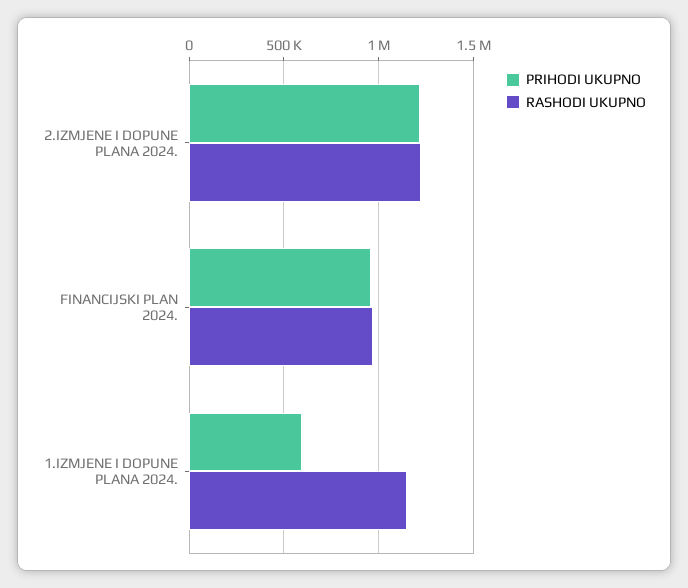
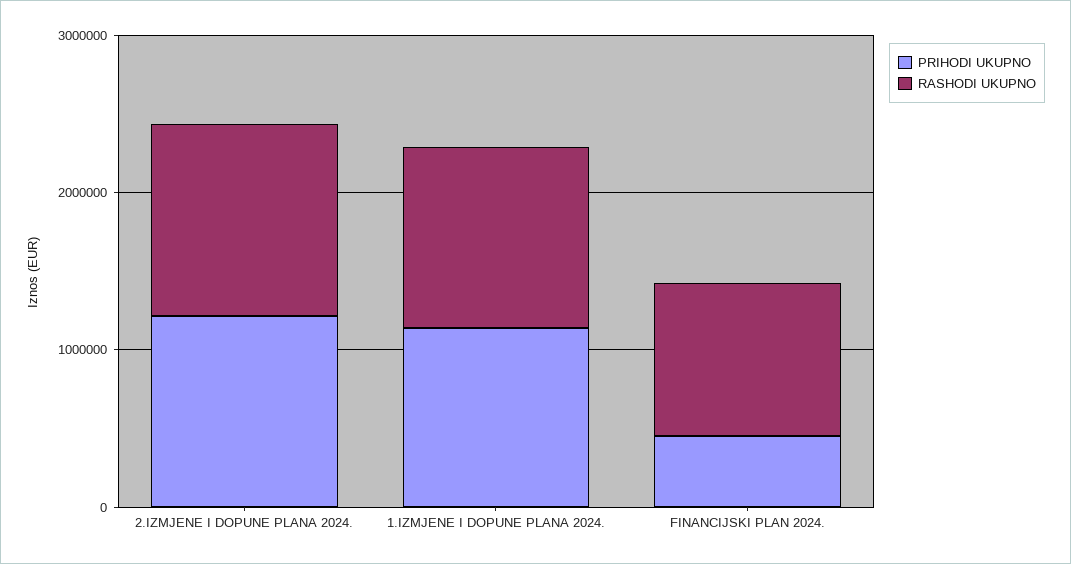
PRIHODI UKUPNO, FINANCIJSKI PLAN 2024.: 950000 -> 400000
PRIHODI UKUPNO, 1.IZMJENE I DOPUNE PLANA 2024.: 600000 -> 1200000

